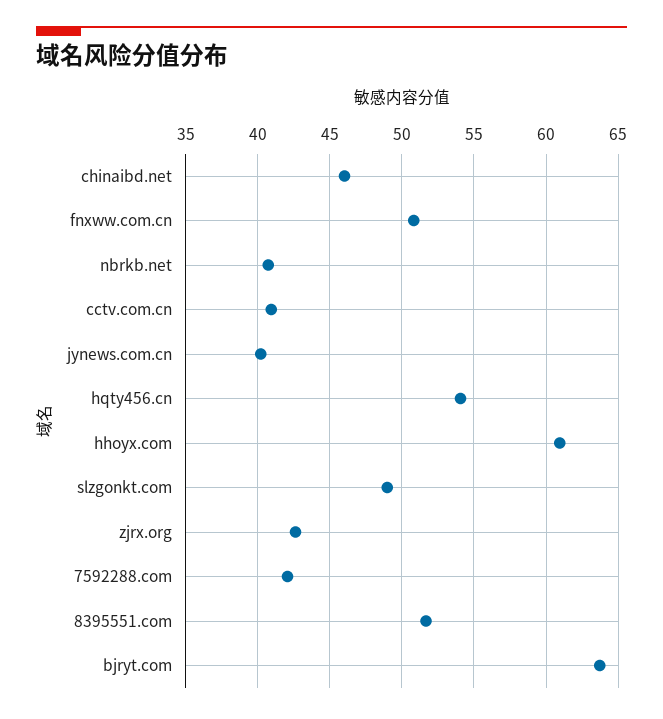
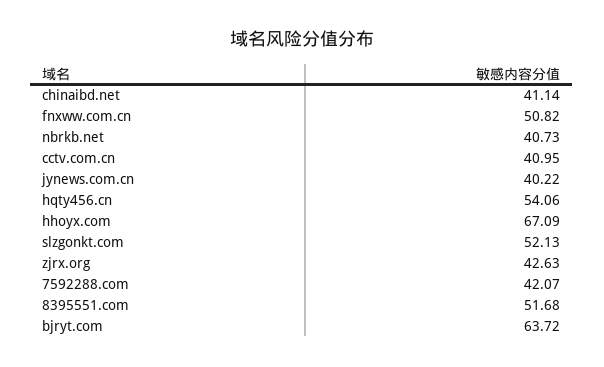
chinaibd.net: 46 -> 41.14
hhoyx.com: 61 -> 67.09
slzgonkt.com: 49 -> 52.13

